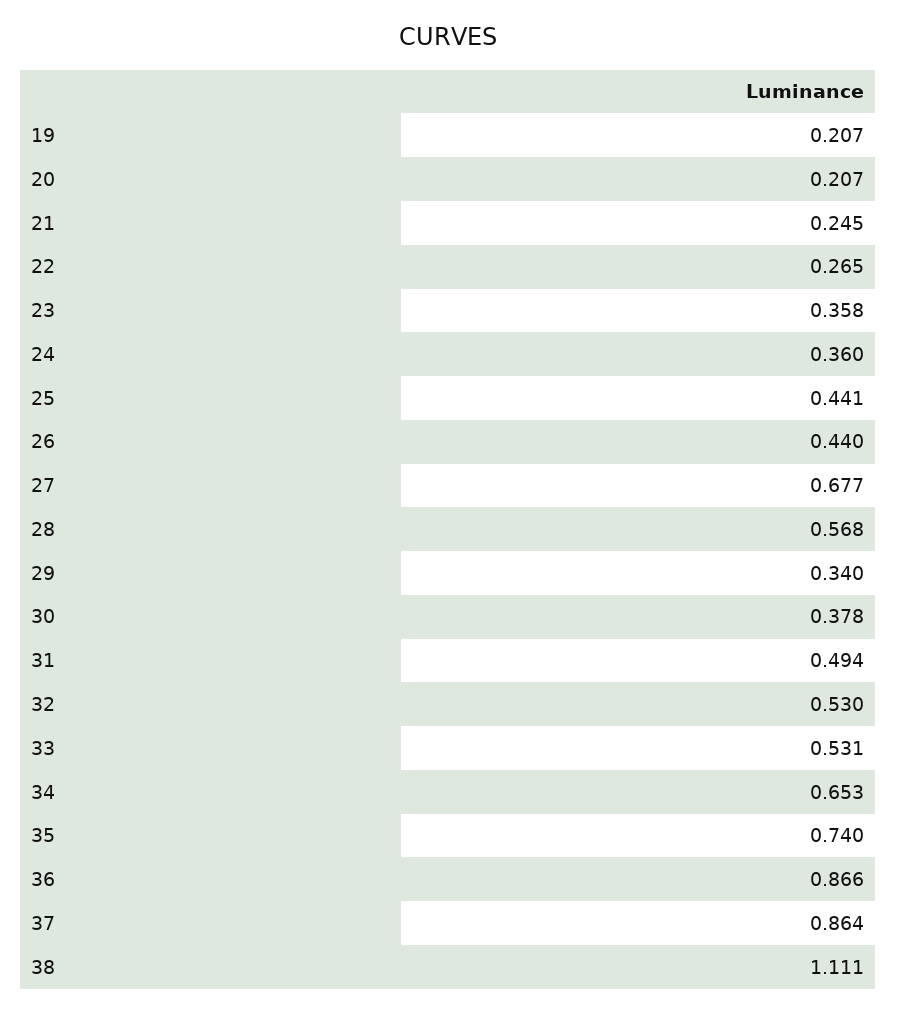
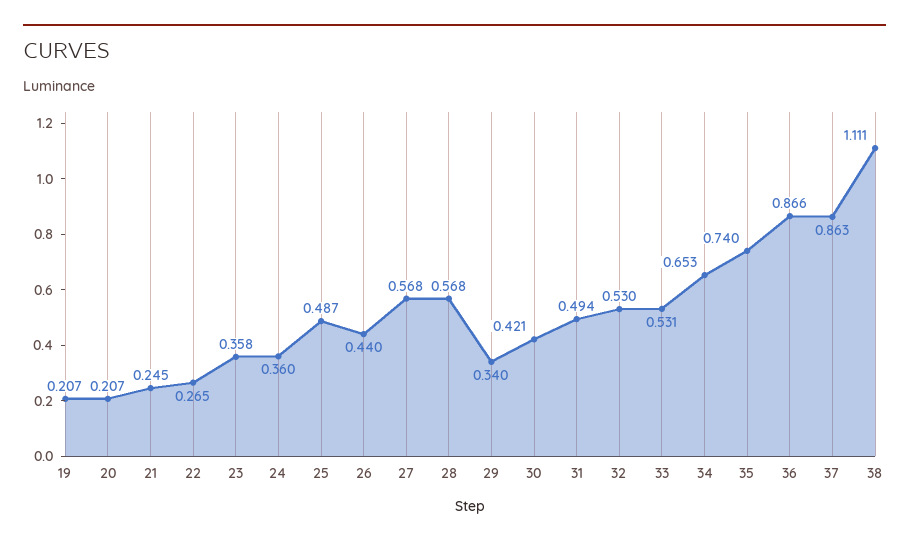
25: 0.441 -> 0.487
27: 0.677 -> 0.568
30: 0.378 -> 0.421
37: 0.864 -> 0.863

